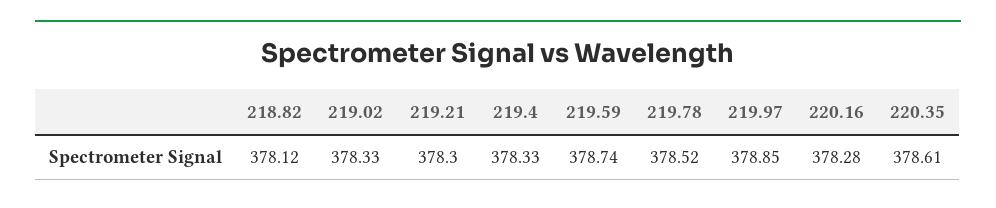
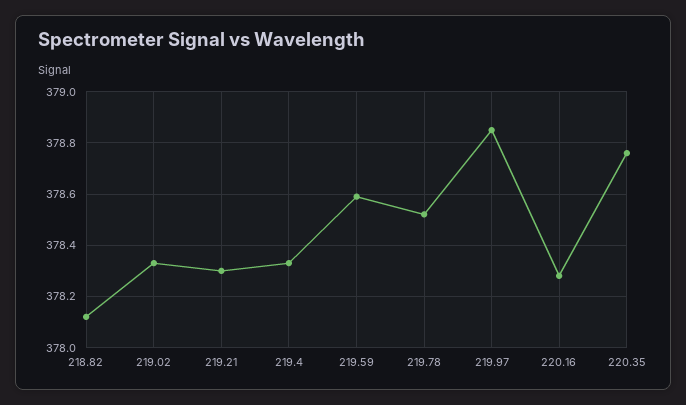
219.59: 378.74 -> 378.6
220.35: 378.61 -> 378.75

